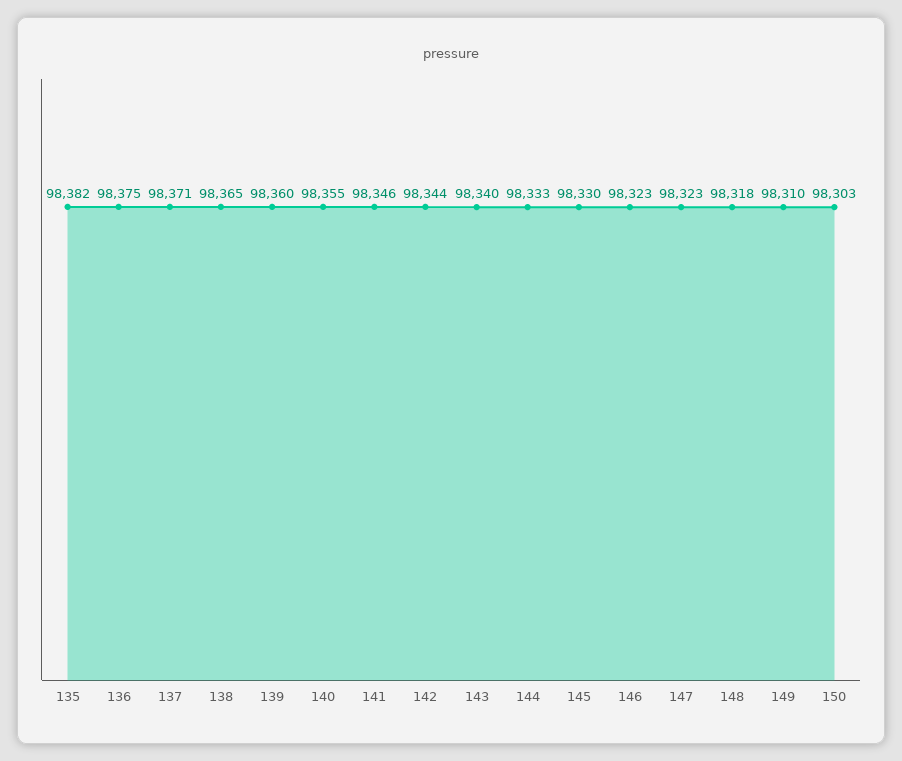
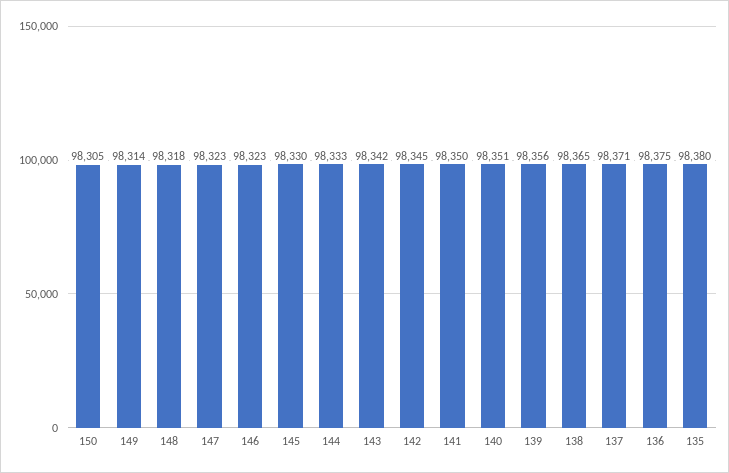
135: 98382 -> 98380
139: 98360 -> 98356
140: 98355 -> 98351
141: 98346 -> 98350
142: 98344 -> 98345
143: 98340 -> 98342
149: 98310 -> 98314
150: 98303 -> 98305

